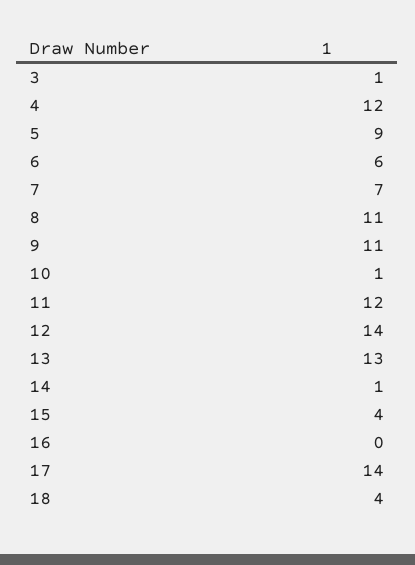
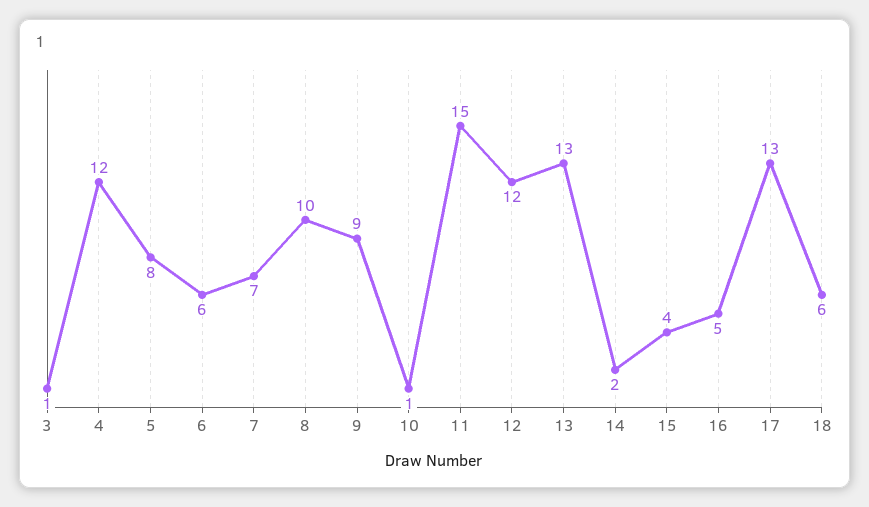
5: 9 -> 8
8: 11 -> 10
9: 11 -> 9
11: 12 -> 15
12: 14 -> 12
14: 1 -> 2
16: 0 -> 5
17: 14 -> 13
18: 4 -> 6

